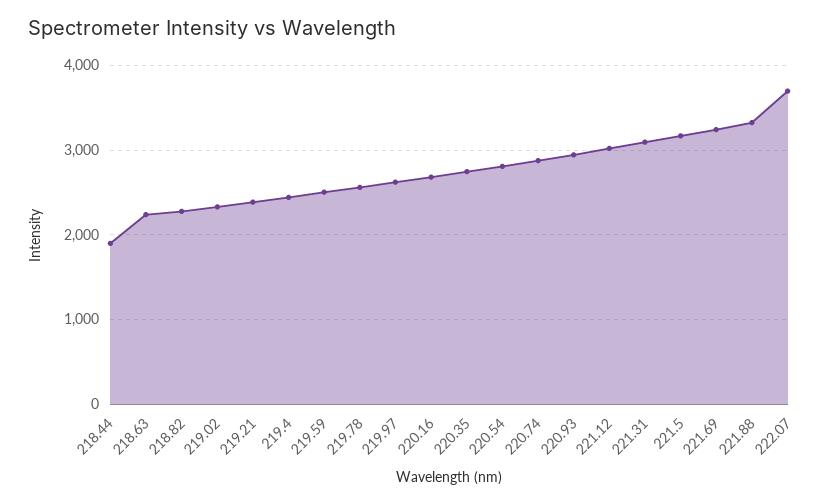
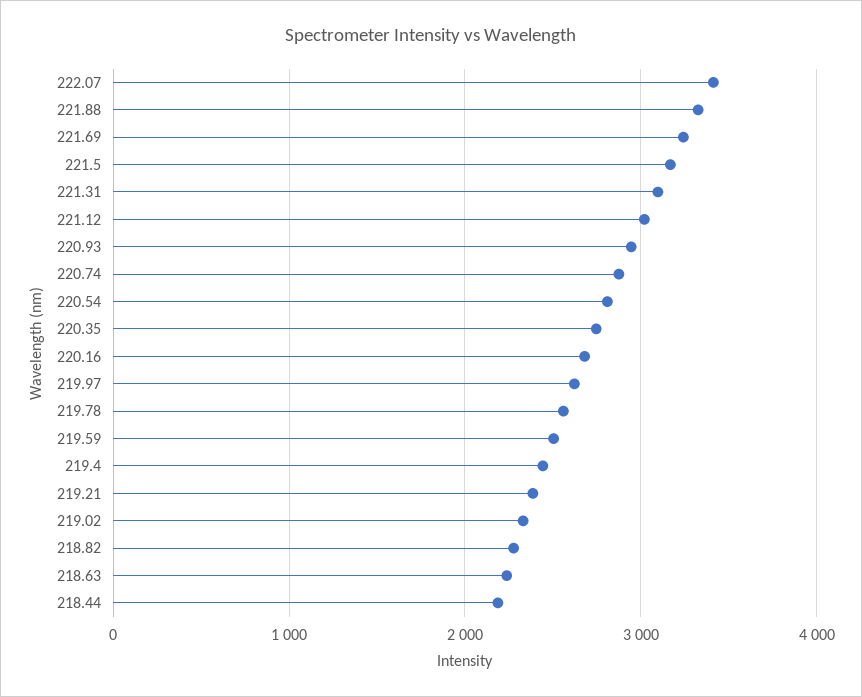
218.44: 1900 -> 2200
222.07: 3700 -> 3400

